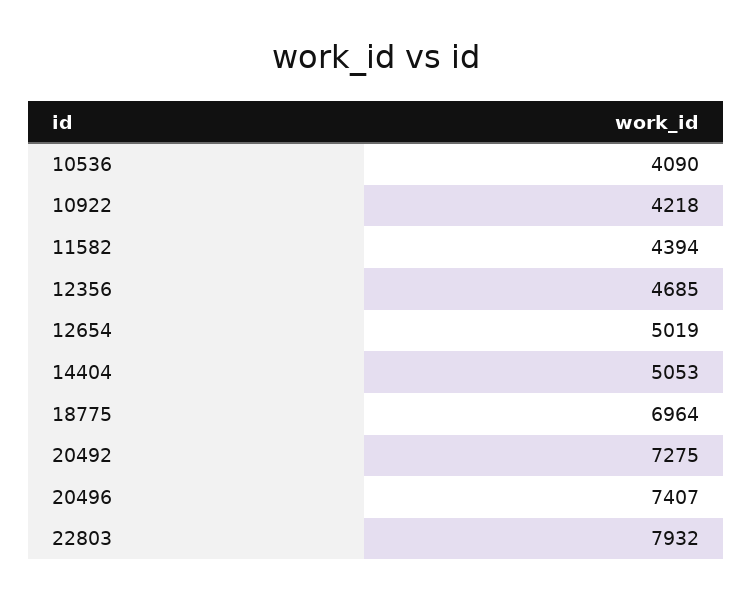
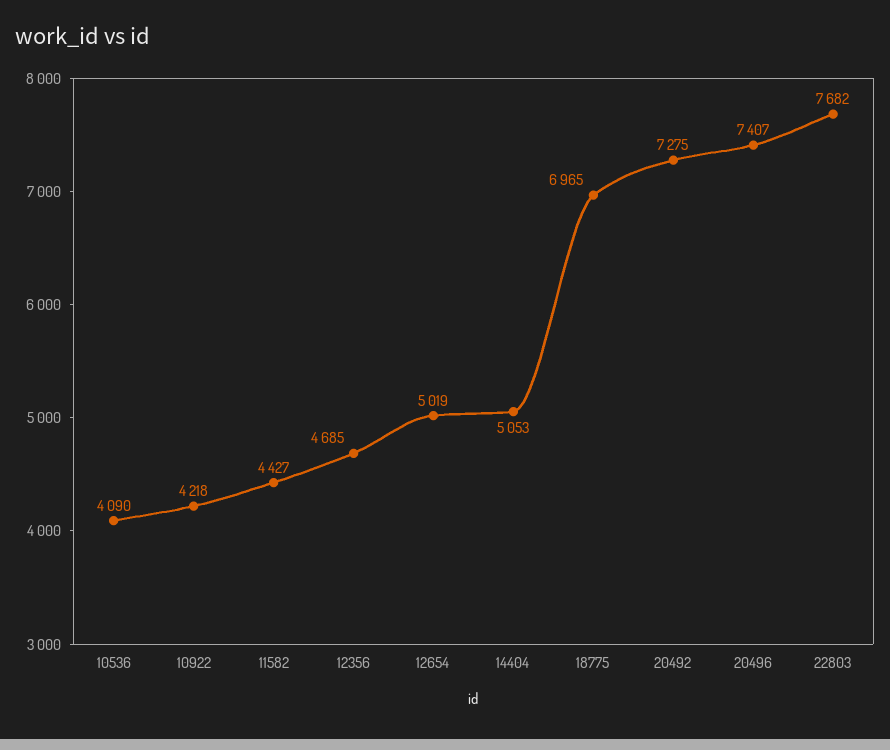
11582: 4394 -> 4427
18775: 6964 -> 6965
22803: 7932 -> 7682

